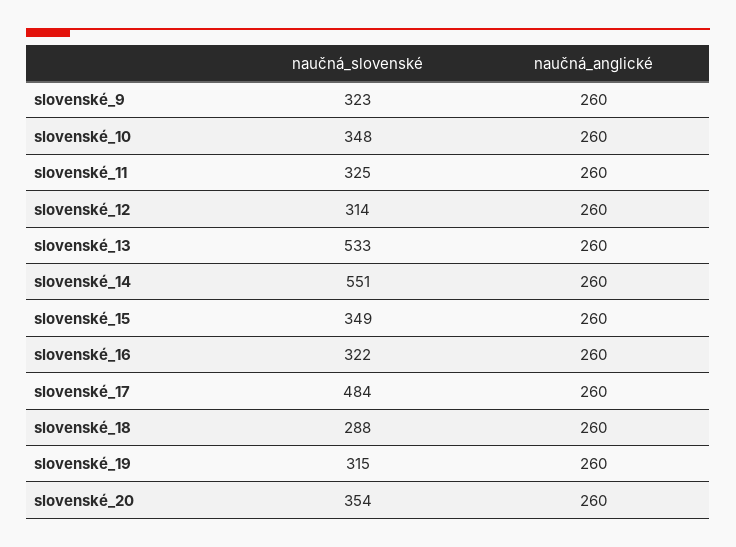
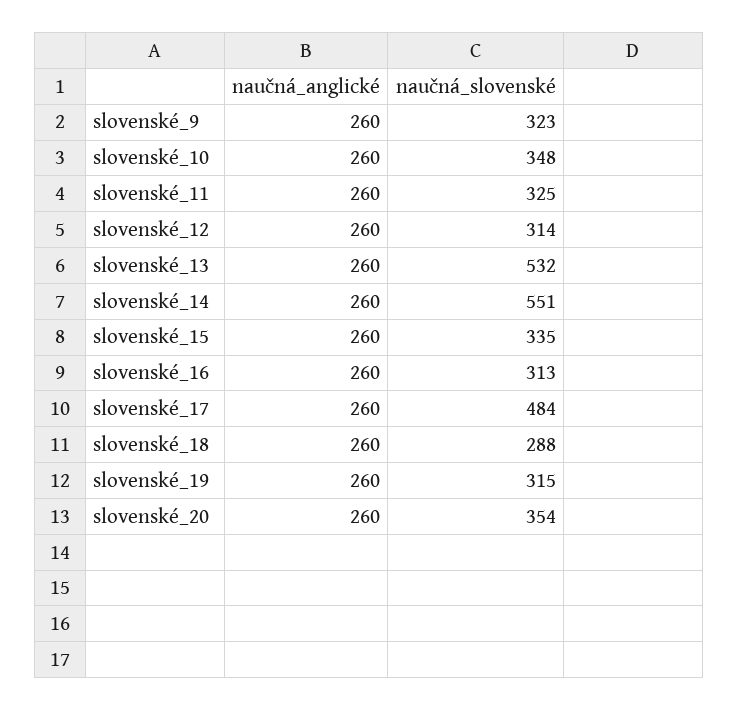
naučná_slovenské, slovenské_13: 533 -> 532
naučná_slovenské, slovenské_15: 349 -> 335
naučná_slovenské, slovenské_16: 322 -> 313

